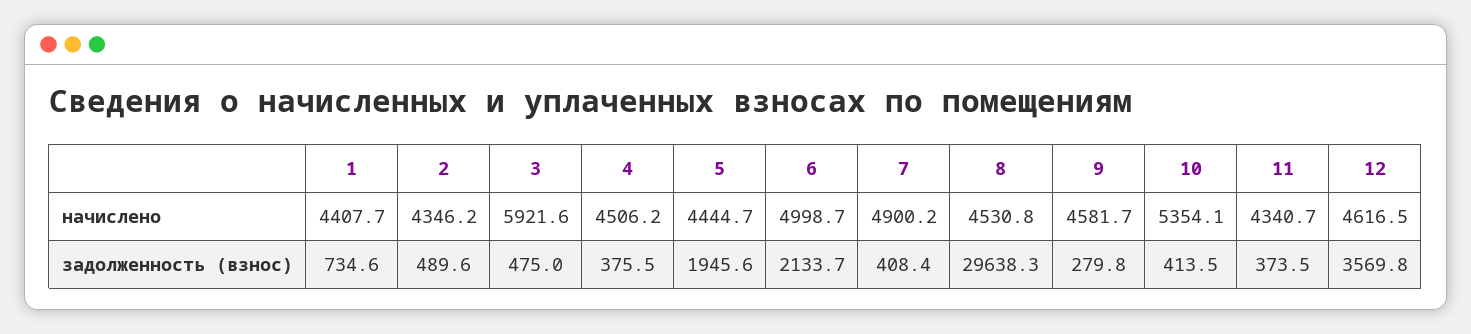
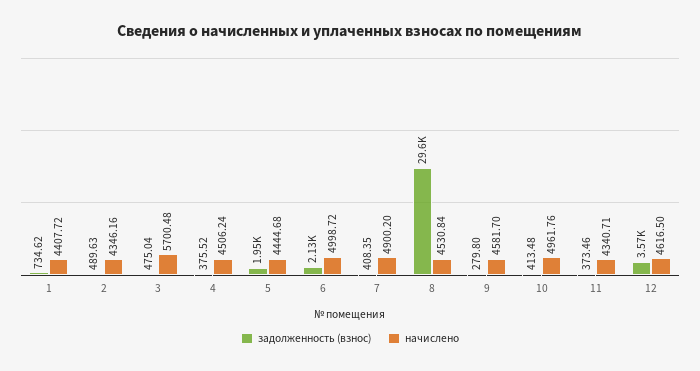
начислено, 3: 5921.6 -> 5700.48
начислено, 10: 5354.1 -> 4961.76

